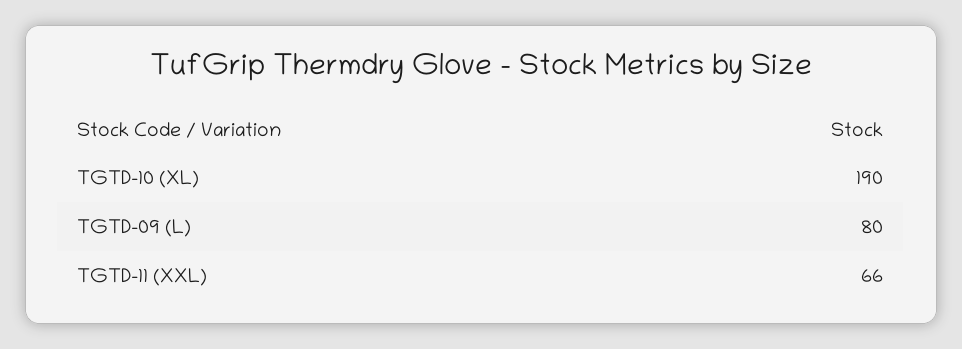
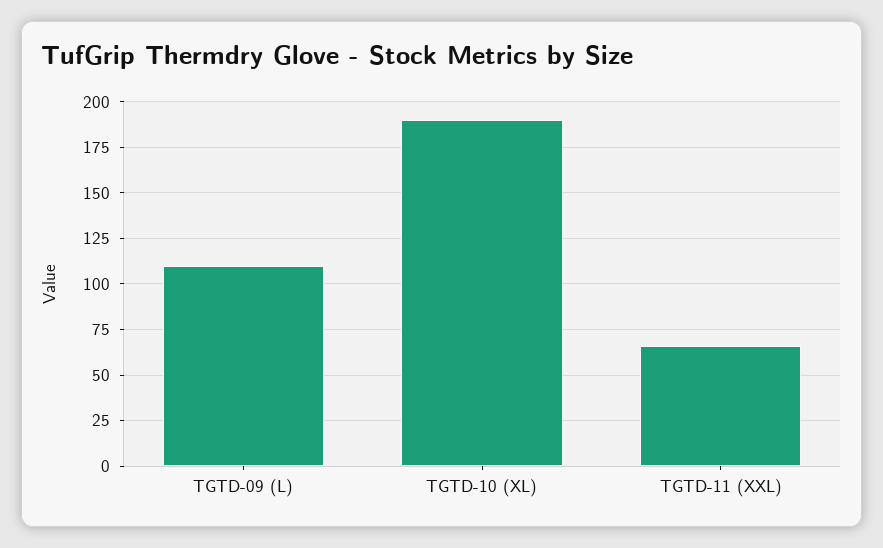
TGTD-09 (L): 80 -> 110

